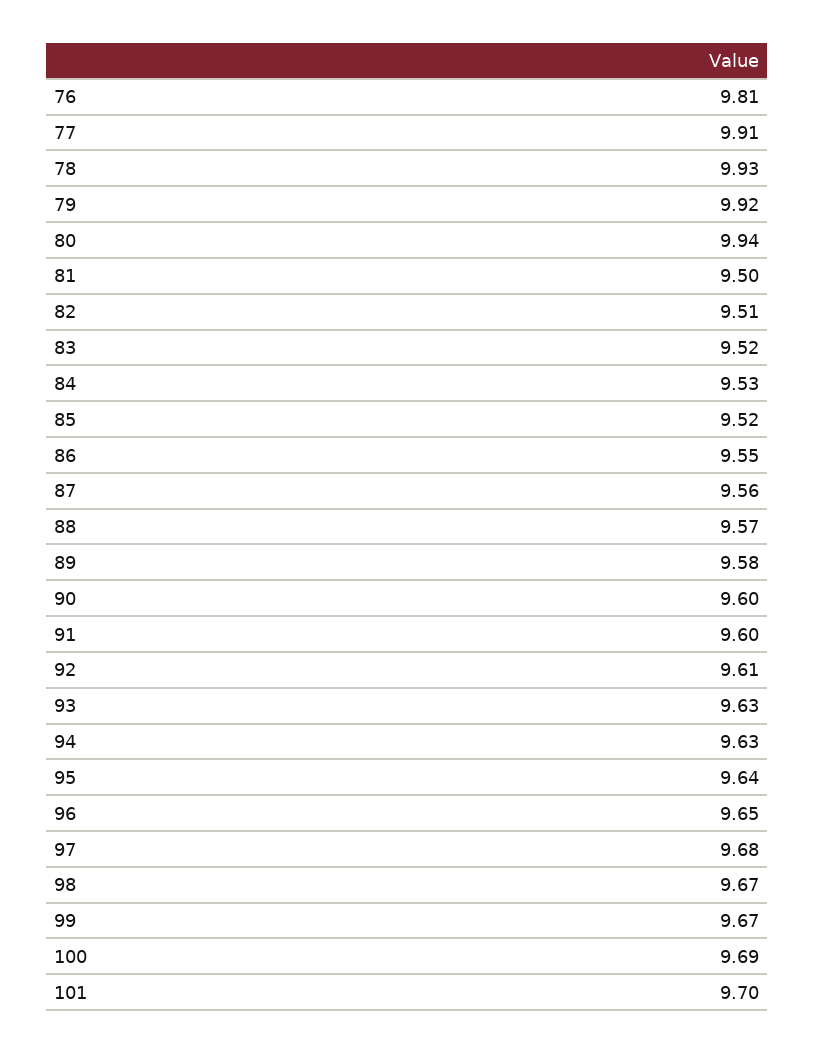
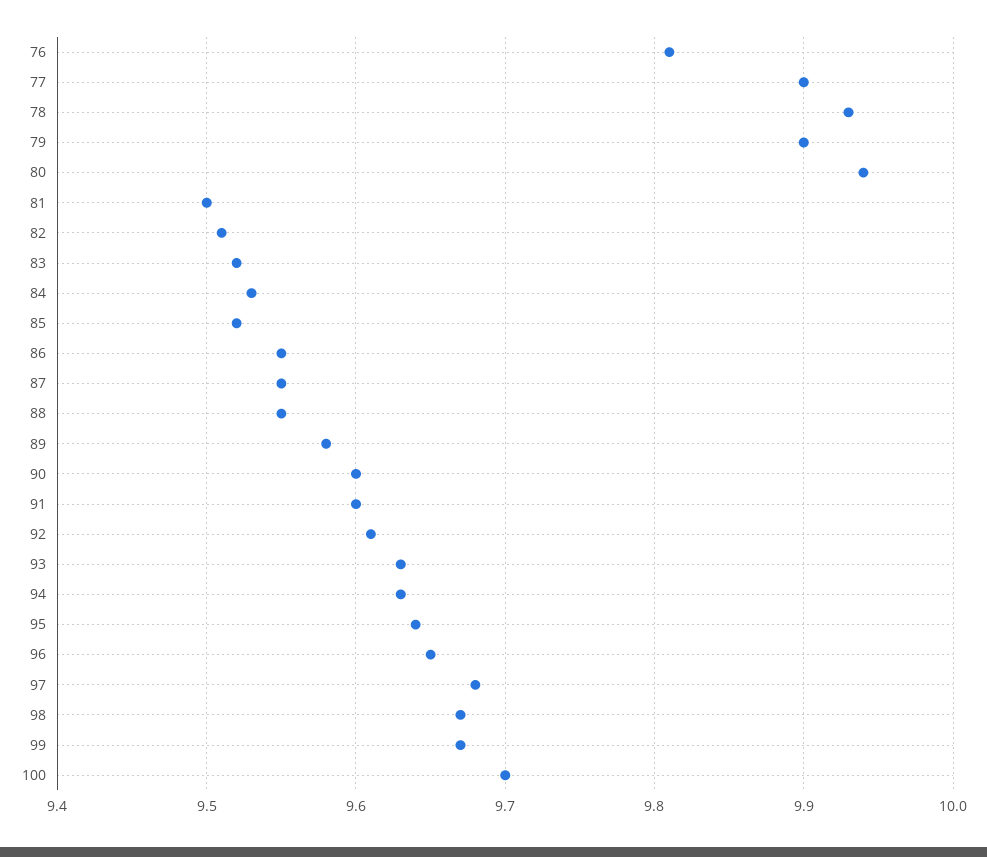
77: 9.91 -> 9.9
79: 9.92 -> 9.9
87: 9.56 -> 9.55
88: 9.57 -> 9.55
100: 9.69 -> 9.7
101: 9.7 -> none

